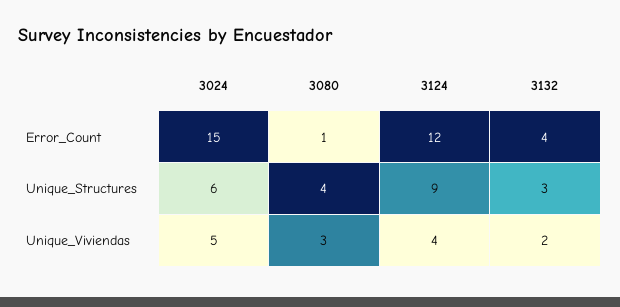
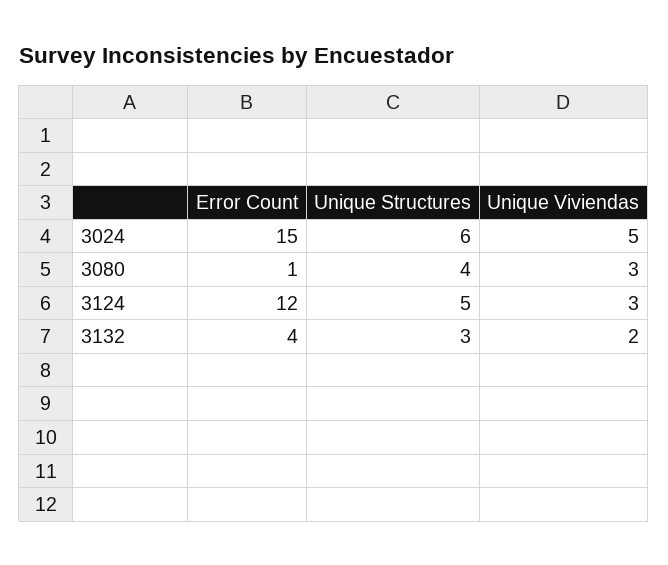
3124, Unique_Structures: 9 -> 5
3124, Unique_Viviendas: 4 -> 3

